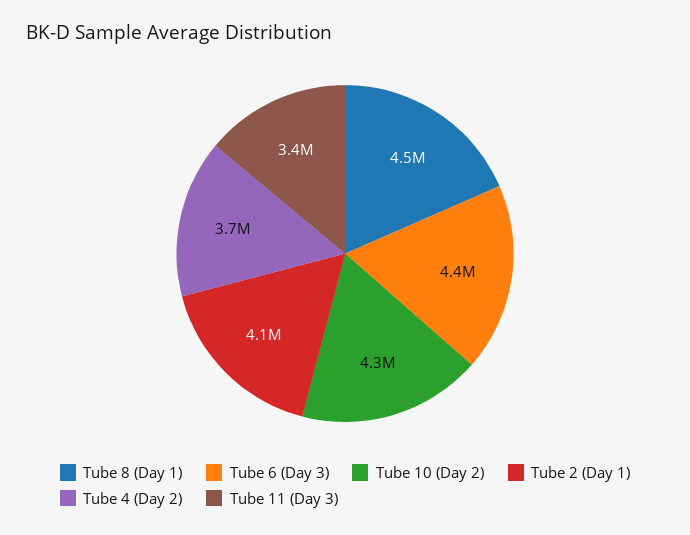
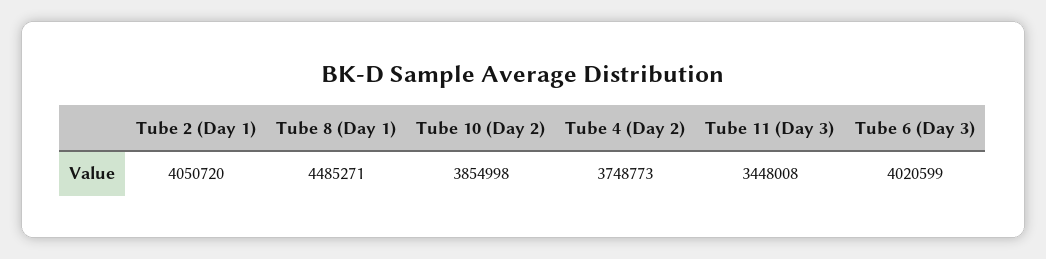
Tube 6 (Day 3): 4400000 -> 4020599
Tube 10 (Day 2): 4300000 -> 3854998

